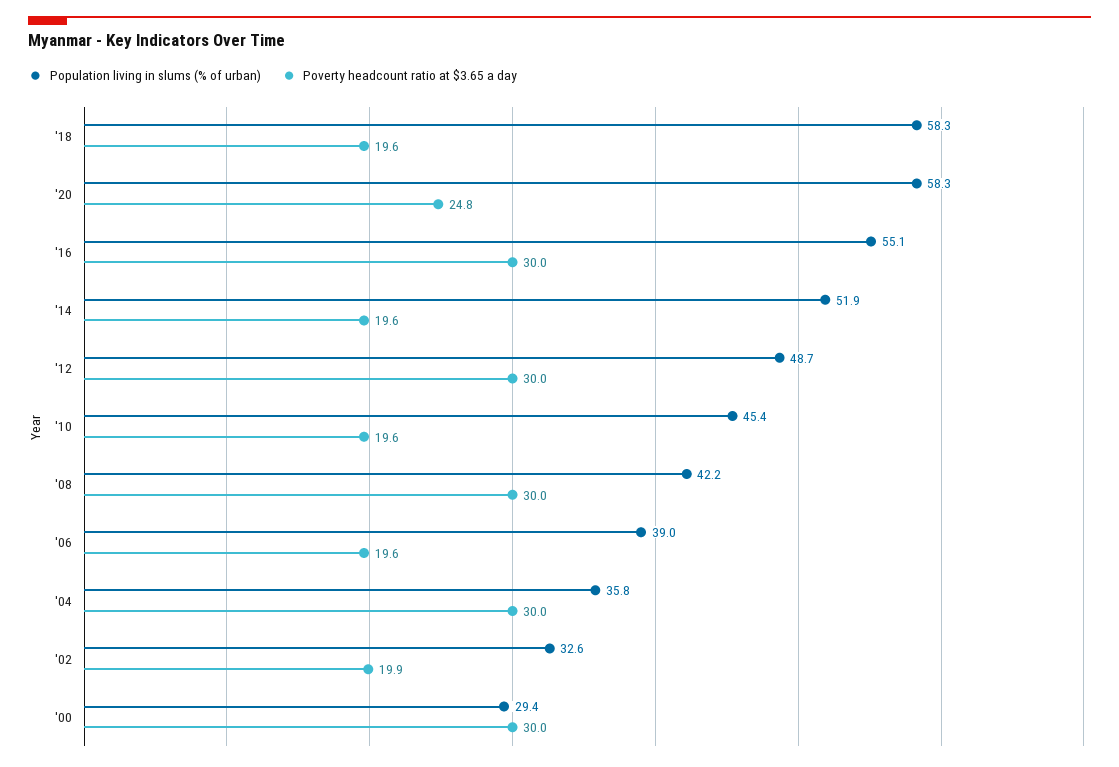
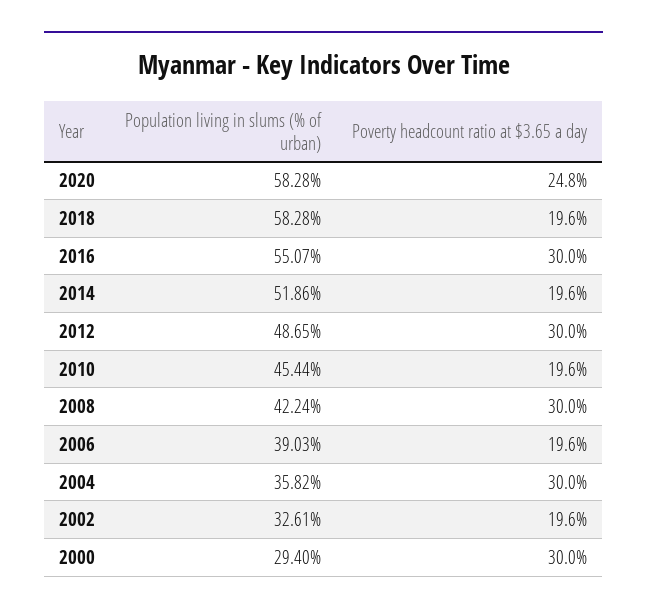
Poverty headcount ratio at $3.65 a day, '02: 19.9 -> 19.6

